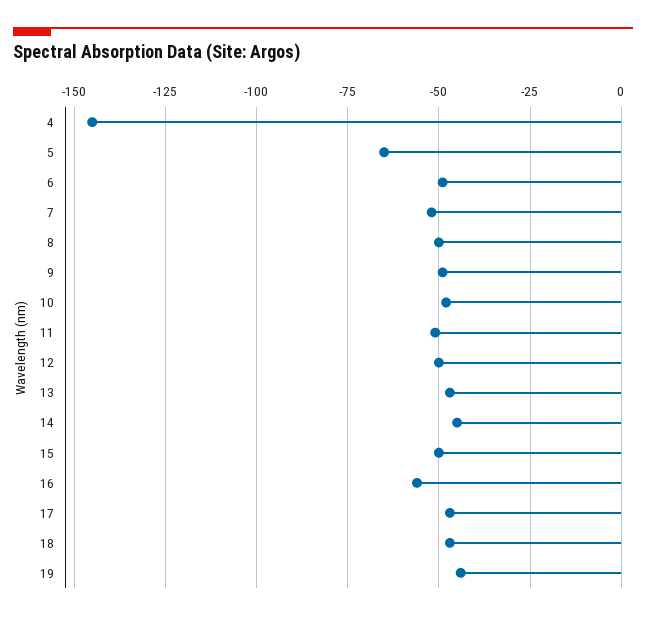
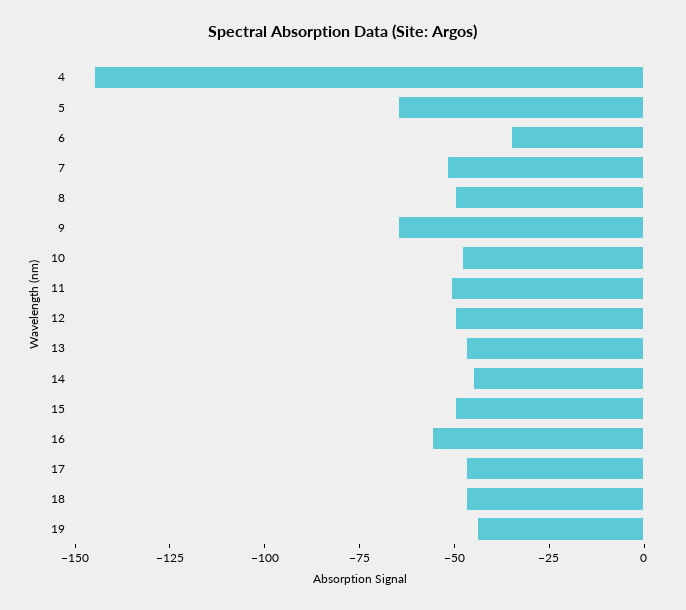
6: -50 -> -35
9: -50 -> -65

